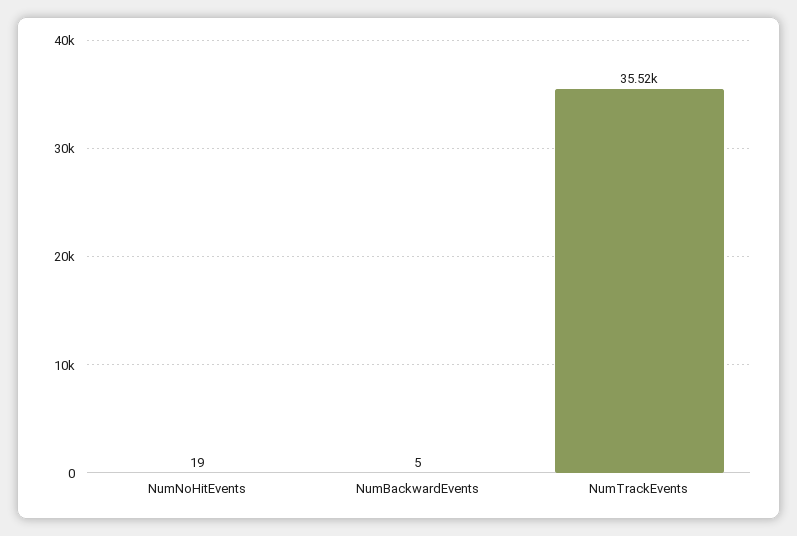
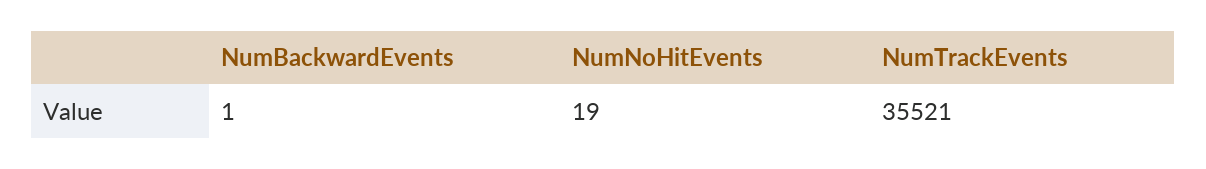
NumBackwardEvents: 5 -> 1

